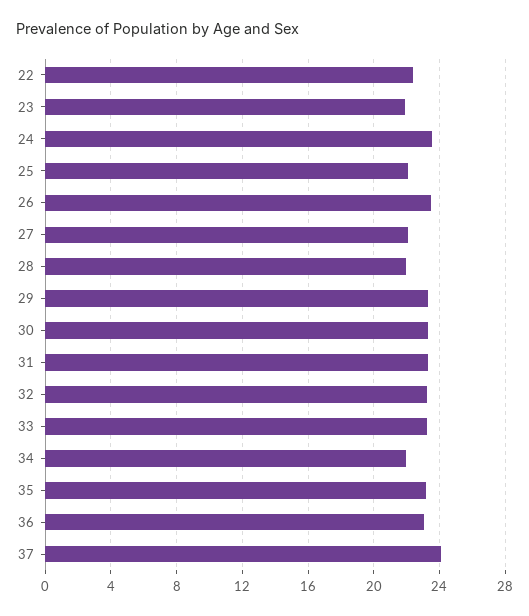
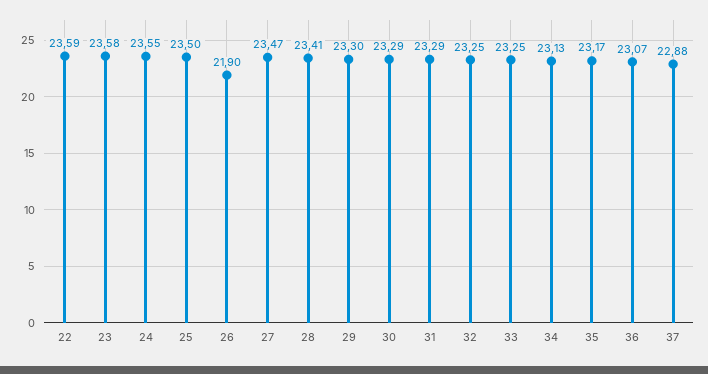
22: 22.5 -> 23.59
23: 22 -> 23.58
25: 22 -> 23.5
26: 23.5 -> 21.9
27: 22 -> 23.47
28: 22 -> 23.41
34: 22 -> 23.13
37: 24 -> 22.88

